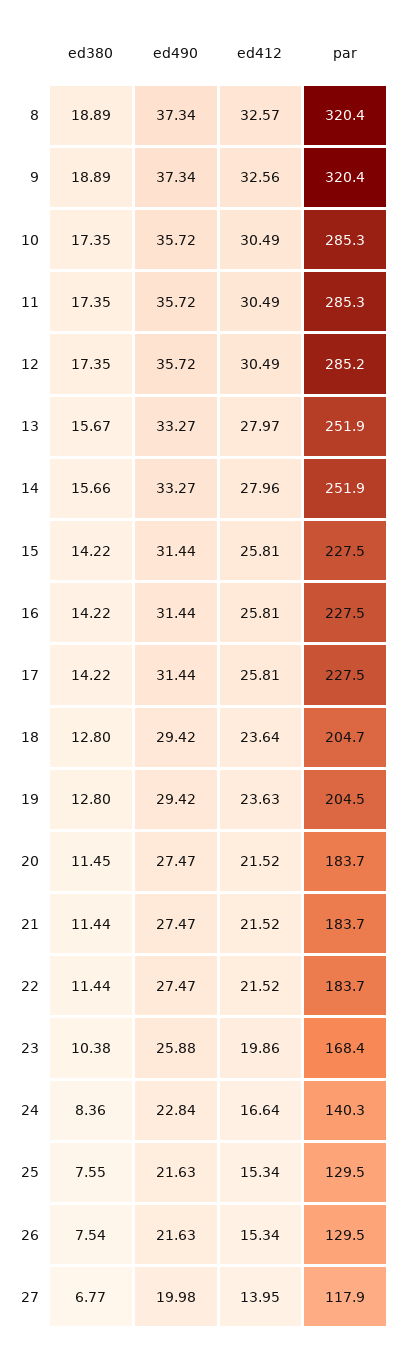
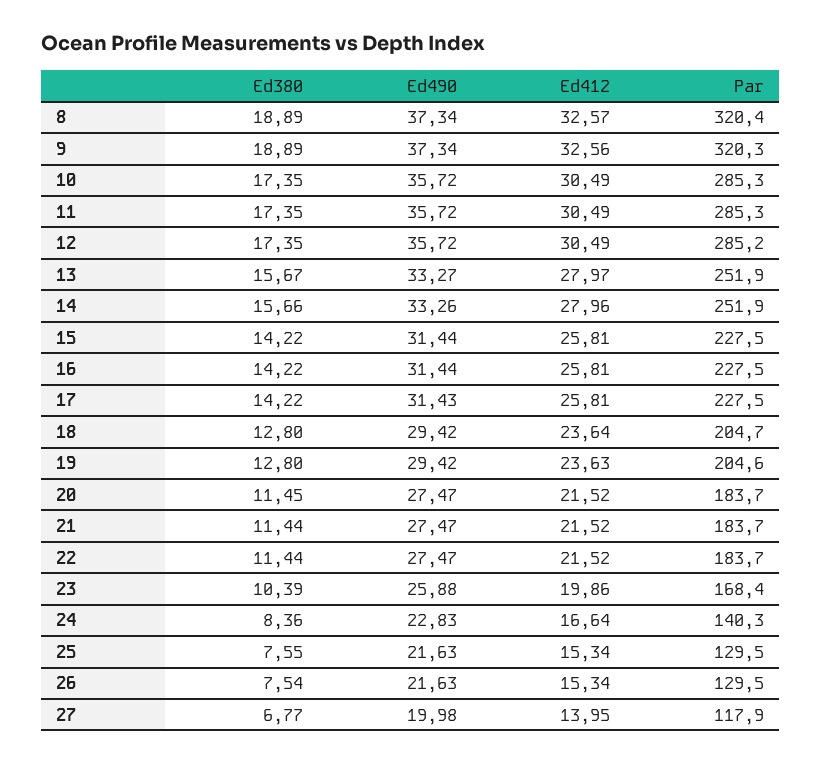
par, 9: 320.4 -> 320.3
ed490, 14: 33.27 -> 33.26
ed490, 17: 31.44 -> 31.43
par, 19: 204.5 -> 204.6
ed380, 23: 10.38 -> 10.39
ed490, 24: 22.84 -> 22.83

